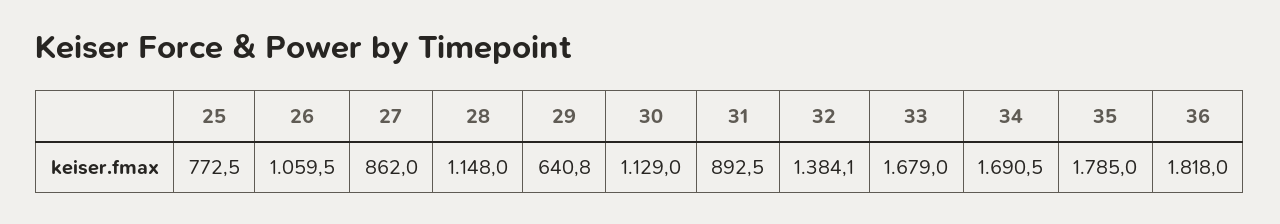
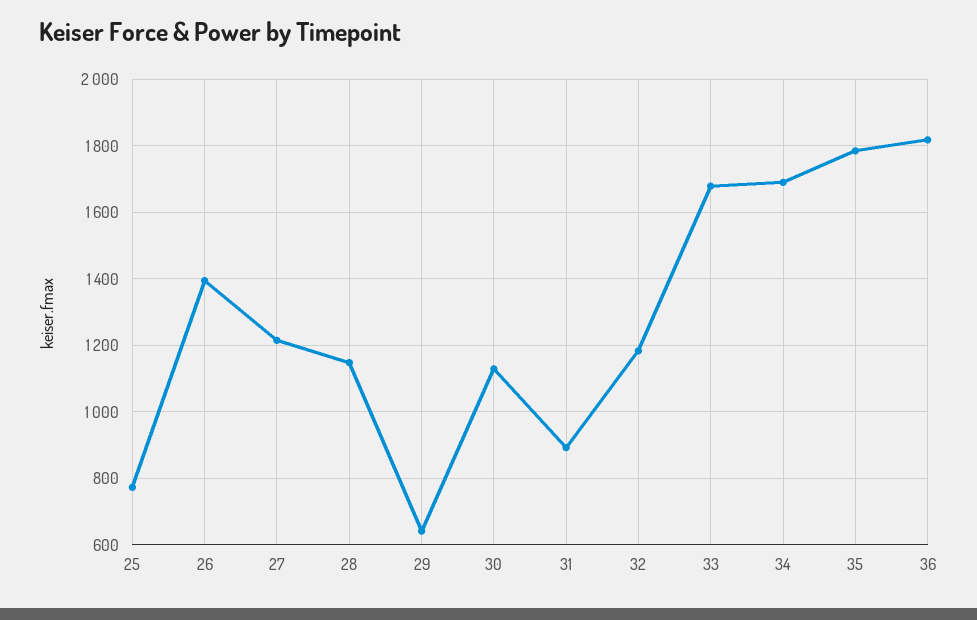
26: 1059.5 -> 1400
27: 862 -> 1220
32: 1384.1 -> 1180

